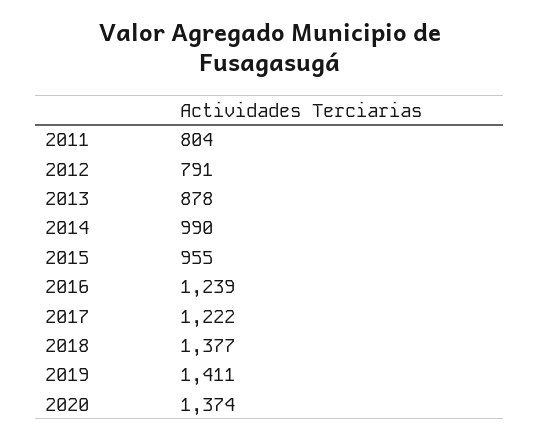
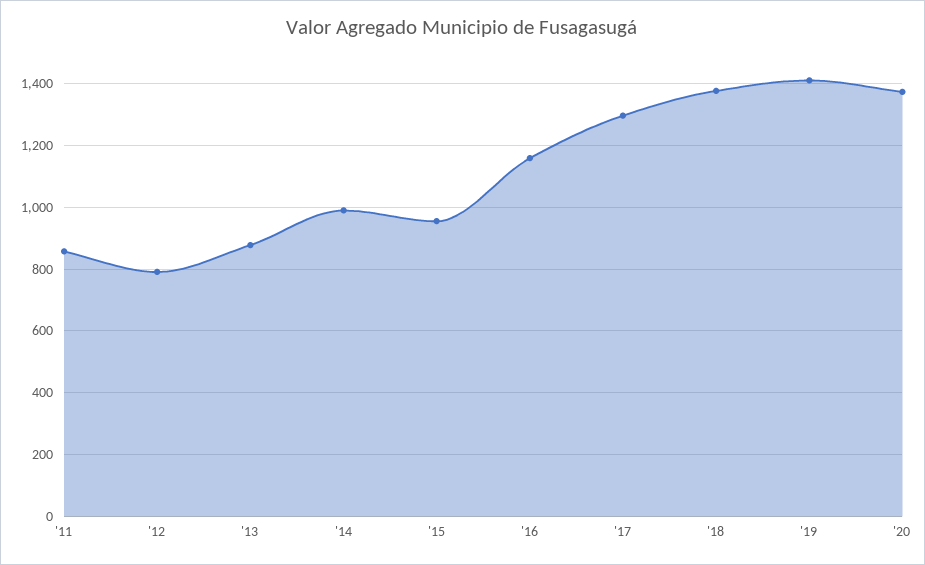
2011: 804 -> 860
2016: 1239 -> 1160
2017: 1222 -> 1300

